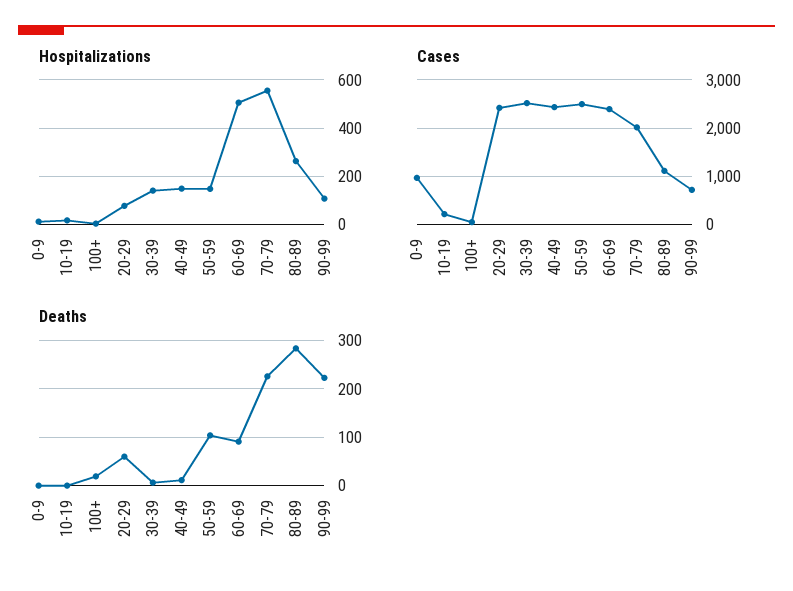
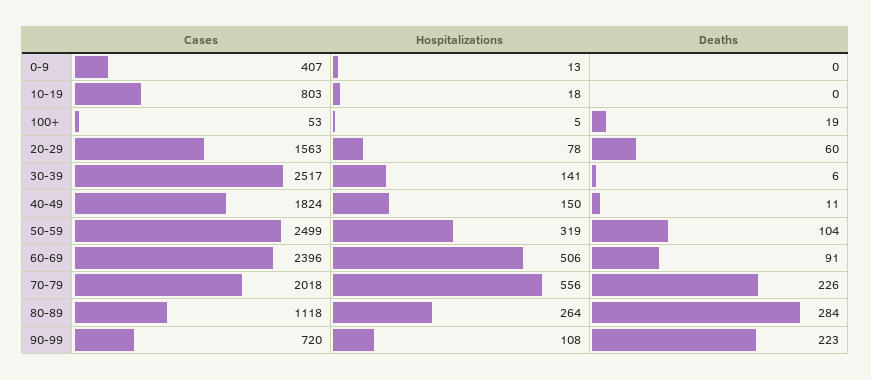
Hospitalizations, 50-59: 150 -> 319
Cases, 0-9: 1000 -> 407
Cases, 10-19: 200 -> 803
Cases, 20-29: 2400 -> 1563
Cases, 40-49: 2400 -> 1824

